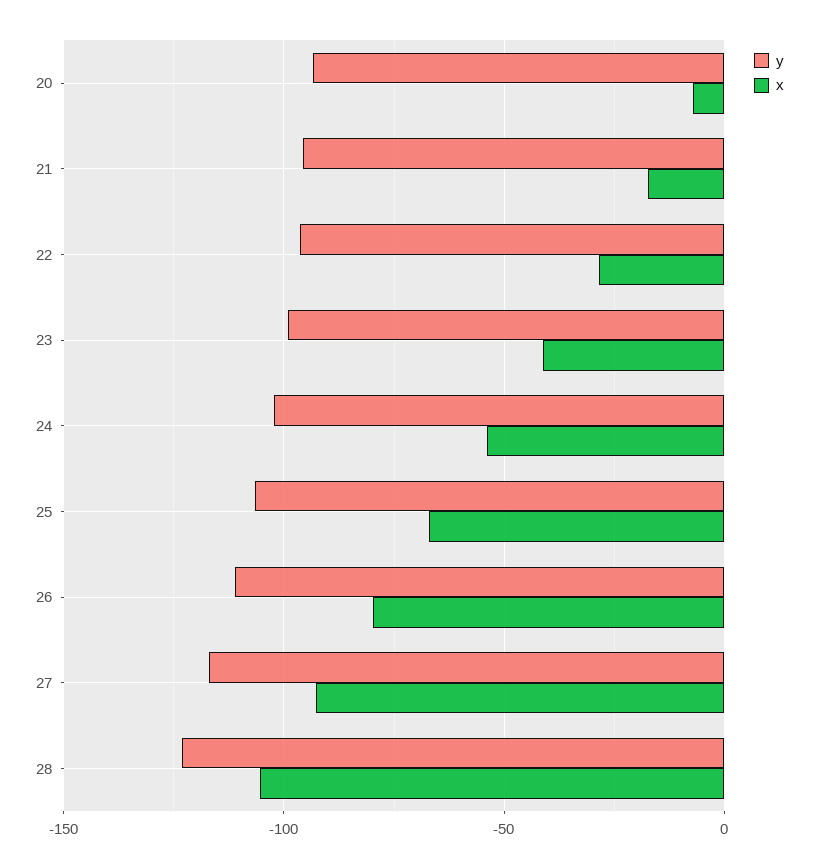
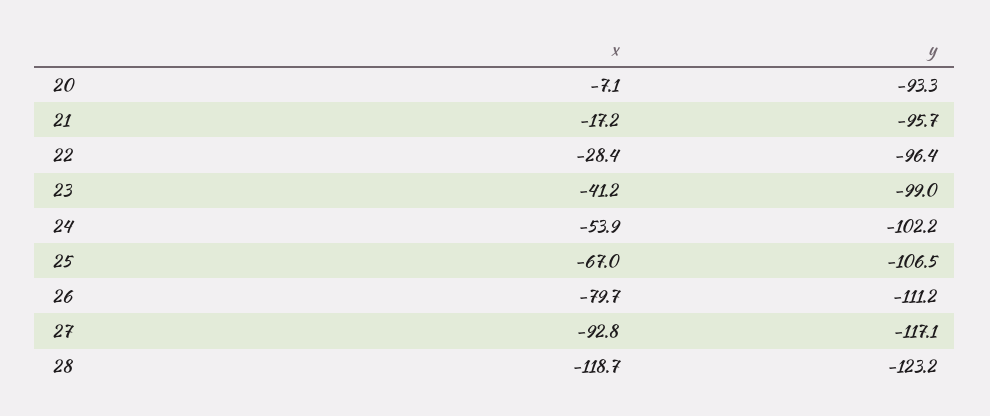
x, 28: -105 -> -118.7

